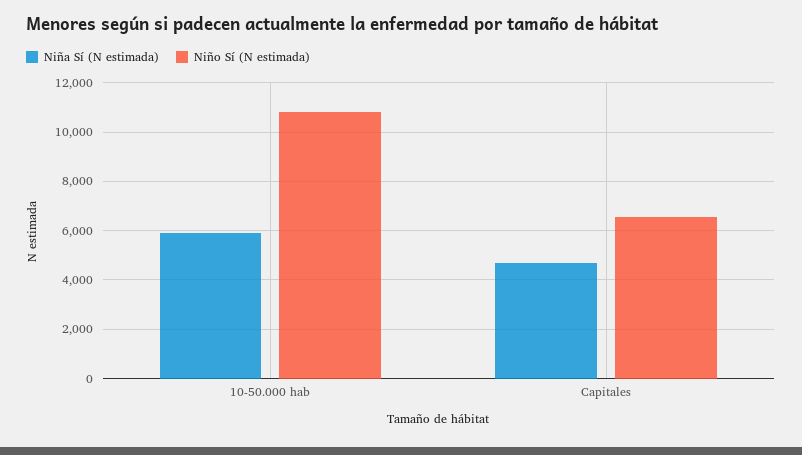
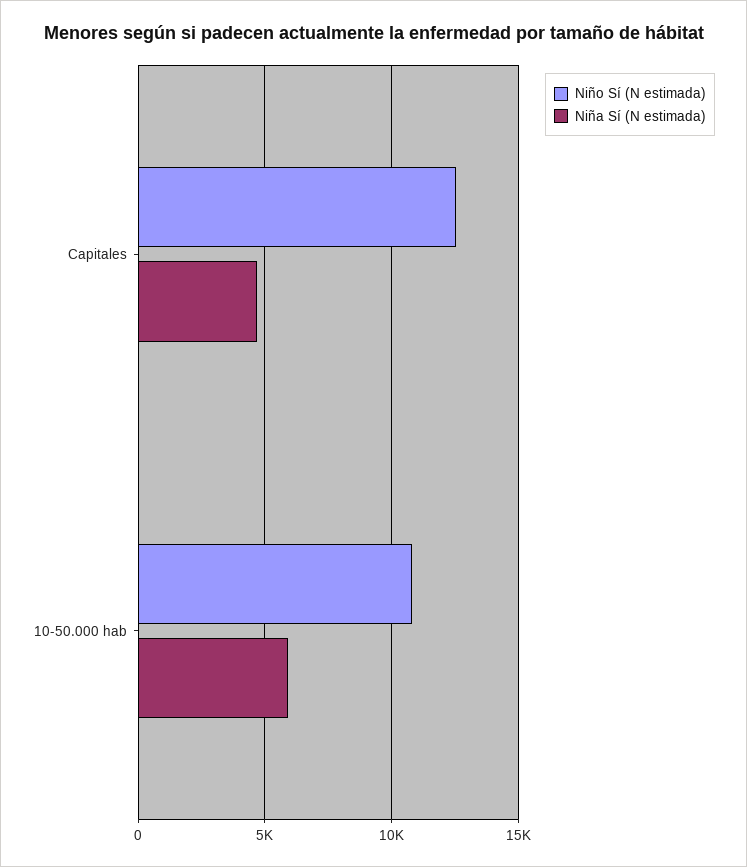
Niño Sí (N estimada), Capitales: 6500 -> 12500

